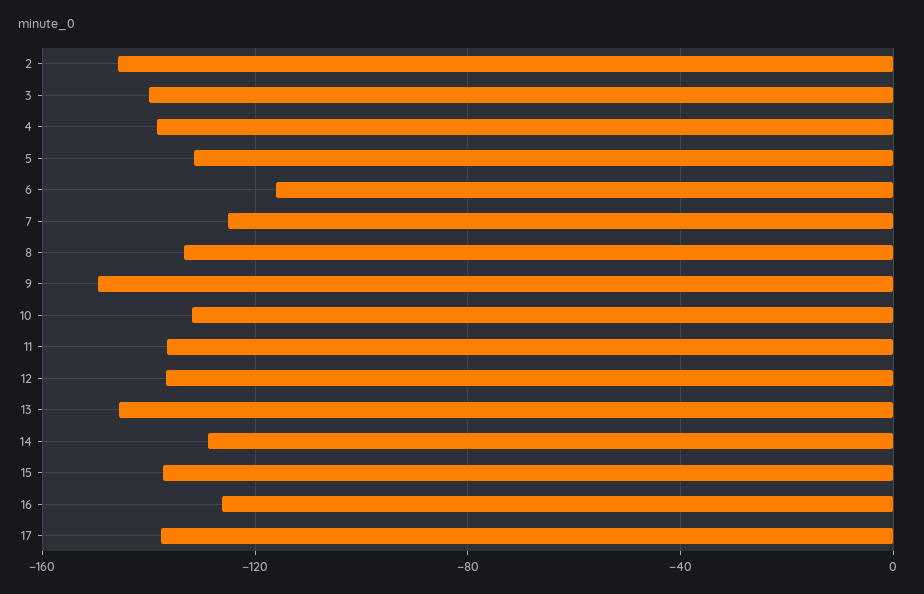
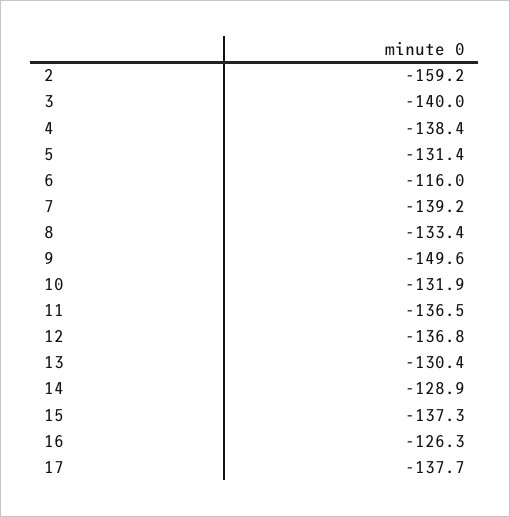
2: -145 -> -159.2
7: -125 -> -139.2
13: -145 -> -130.4

